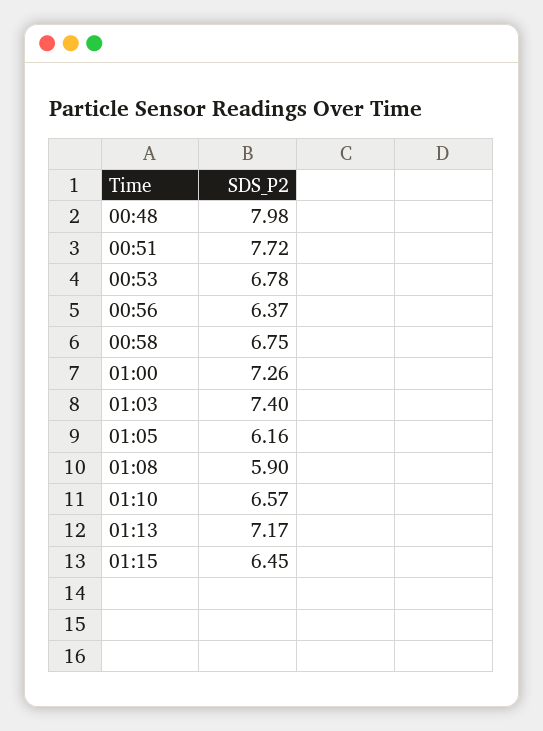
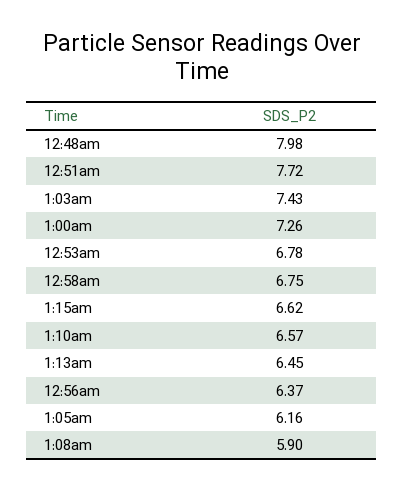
01:03: 7.4 -> 7.43
01:13: 7.17 -> 6.45
01:15: 6.45 -> 6.62

